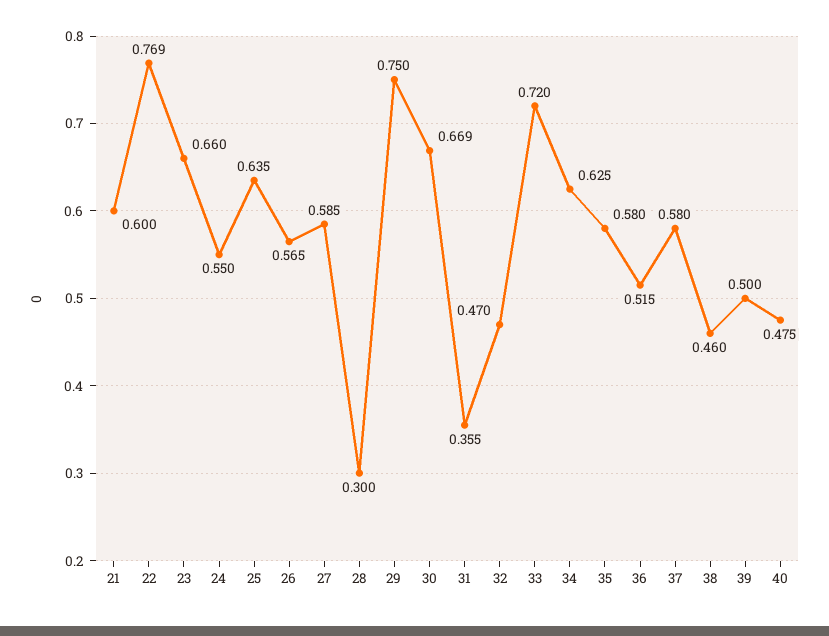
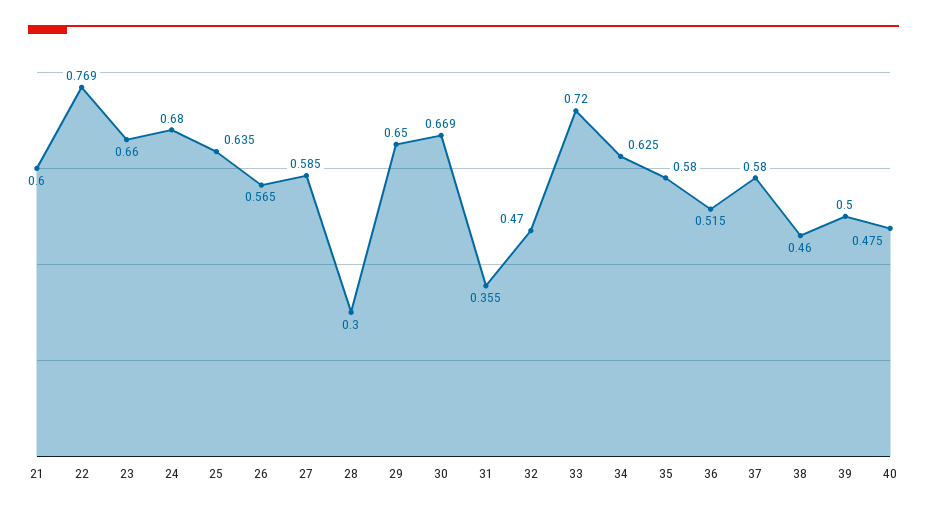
24: 0.55 -> 0.68
29: 0.75 -> 0.65

